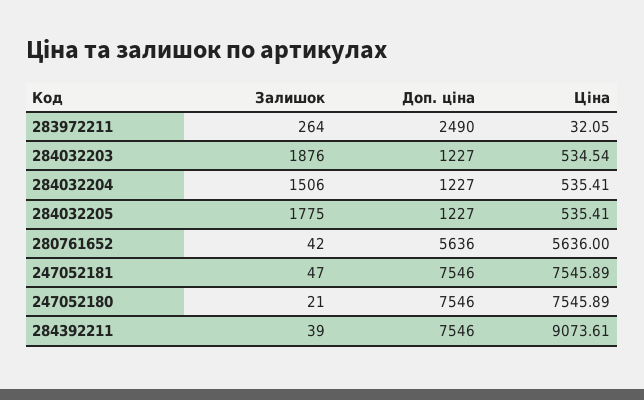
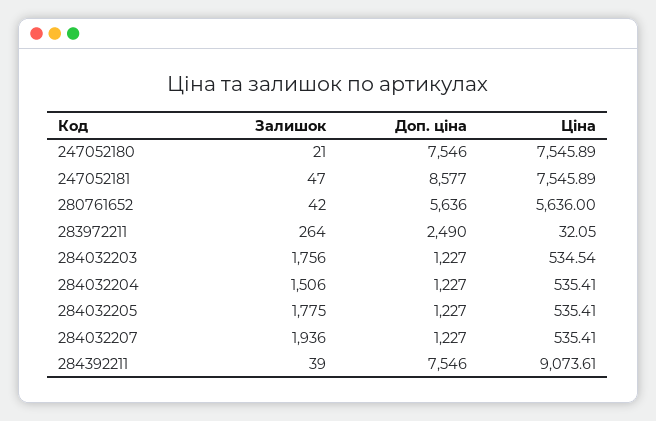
Залишок, 284032203: 1876 -> 1756
Доп. ціна, 247052181: 7546 -> 8577
Залишок, 284032207: none -> 1936
Доп. ціна, 284032207: none -> 1227
Ціна, 284032207: none -> 535.41

